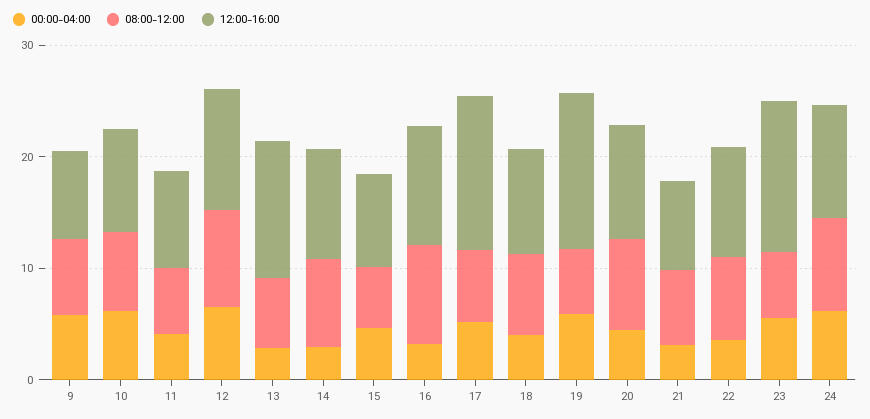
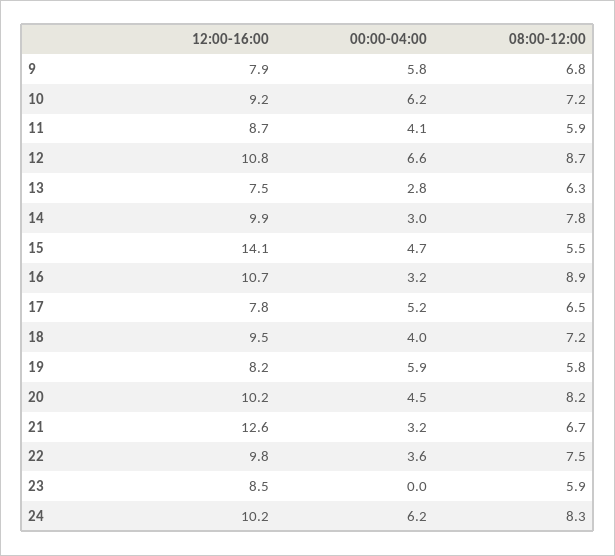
12:00-16:00, 13: 12 -> 7.5
12:00-16:00, 15: 8 -> 14.1
12:00-16:00, 17: 14 -> 7.8
12:00-16:00, 19: 14 -> 8.2
12:00-16:00, 21: 8 -> 12.6
00:00-04:00, 23: 6 -> 0
12:00-16:00, 23: 14 -> 8.5

